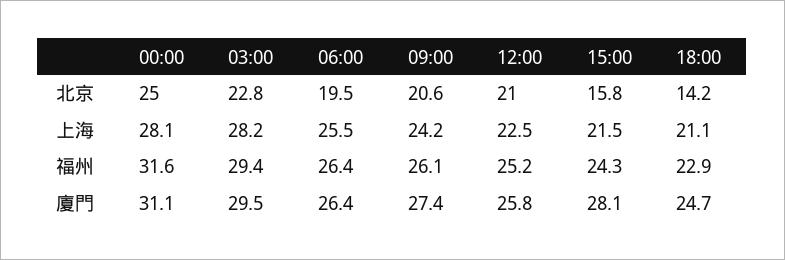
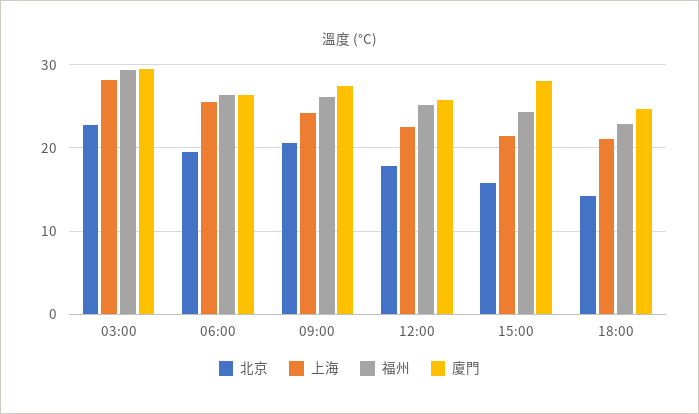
北京, 00:00: 25 -> none
北京, 12:00: 21 -> 18
上海, 00:00: 28.1 -> none
福州, 00:00: 31.6 -> none
廈門, 00:00: 31.1 -> none

